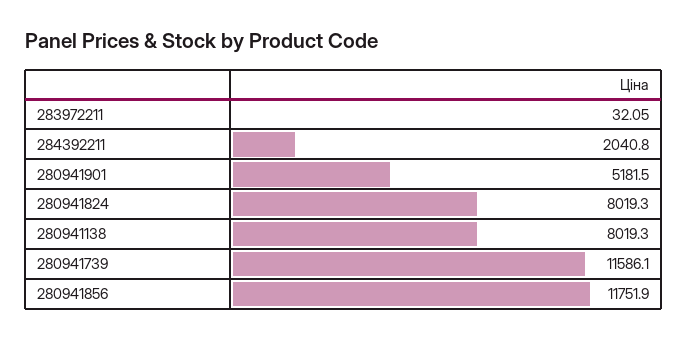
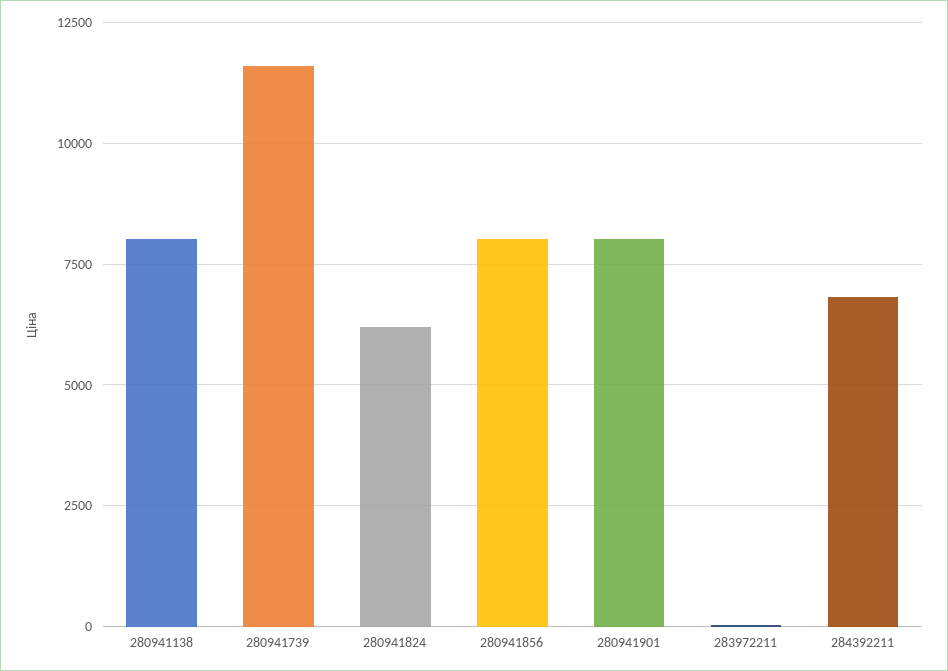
284392211: 2040.8 -> 6750
280941901: 5181.5 -> 8000
280941824: 8019.3 -> 6250
280941856: 11751.9 -> 8000

